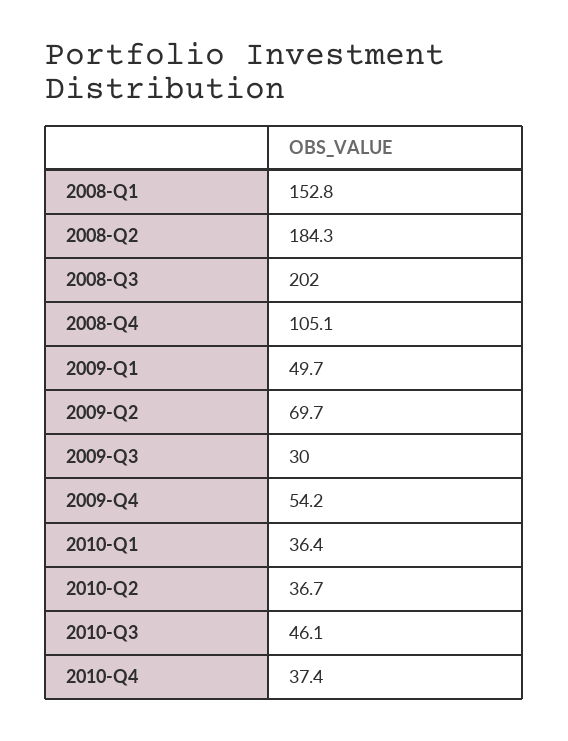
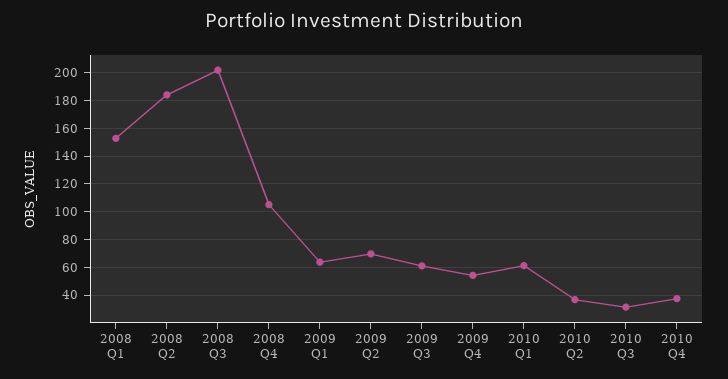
2009-Q1: 49.7 -> 65
2009-Q3: 30 -> 60
2010-Q1: 36.4 -> 60
2010-Q3: 46.1 -> 30

